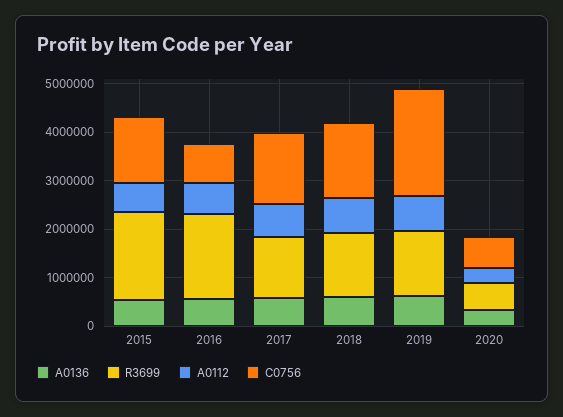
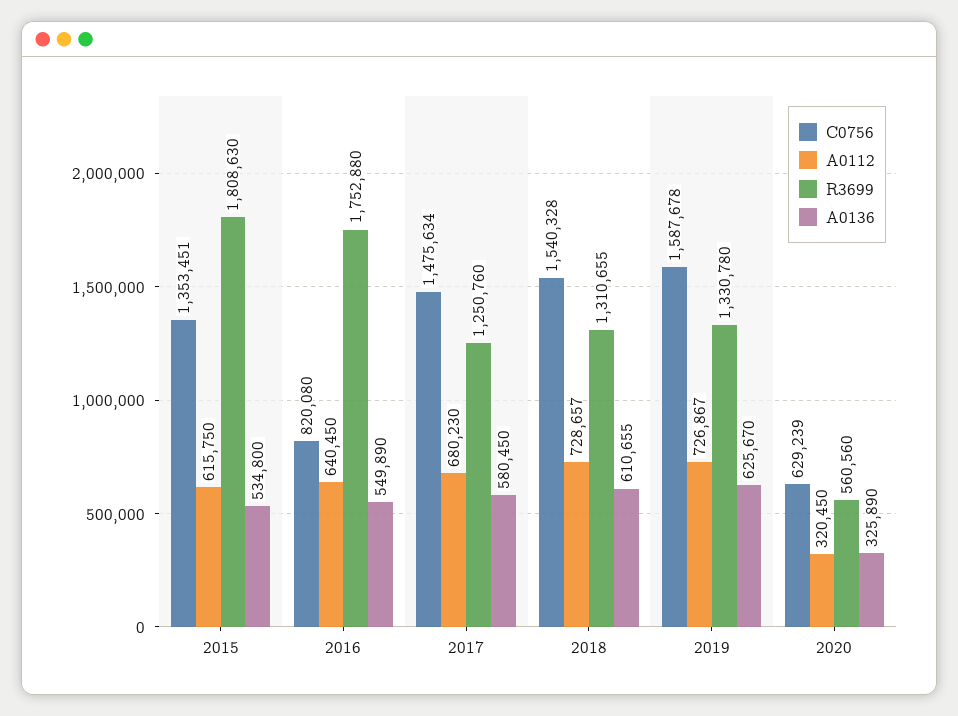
C0756, 2019: 2200000 -> 1587678

